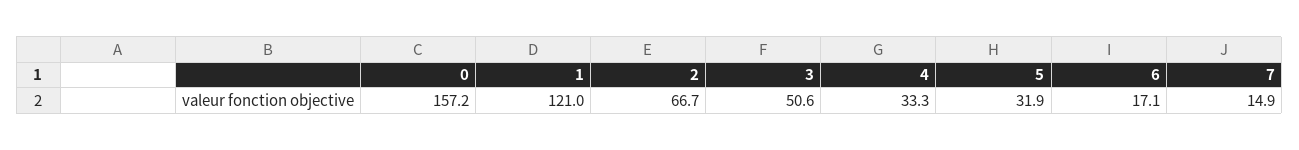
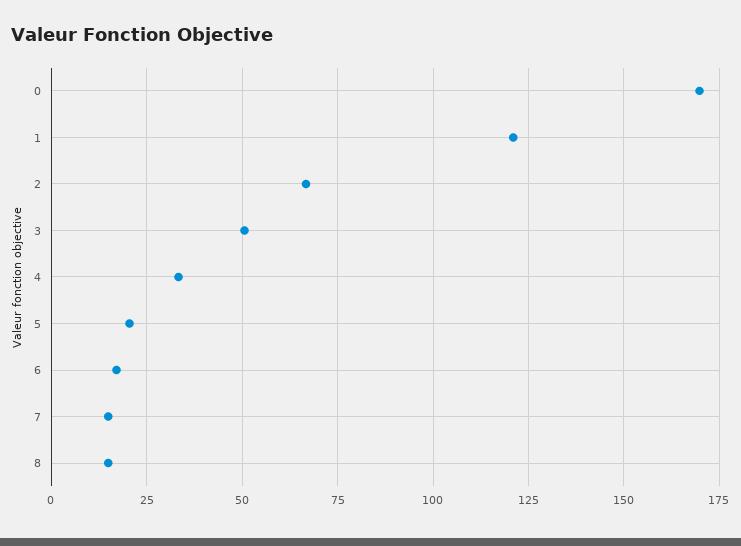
0: 157.2 -> 170
5: 31.9 -> 20
8: none -> 15

